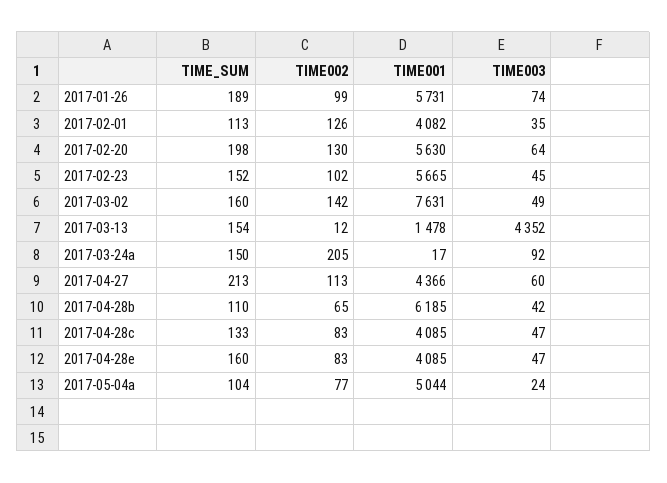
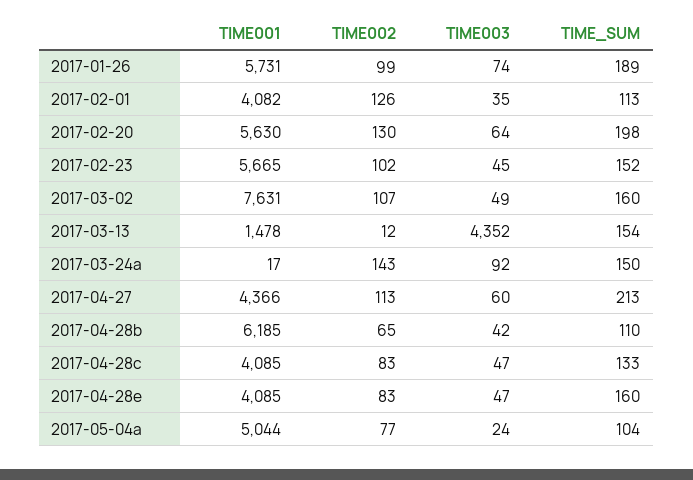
TIME002, 2017-03-02: 142 -> 107
TIME002, 2017-03-24a: 205 -> 143

